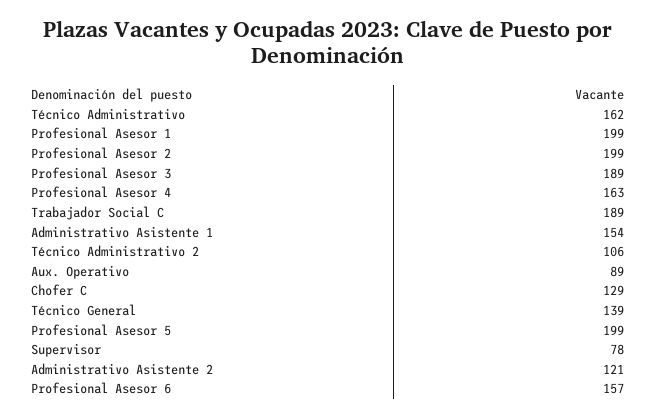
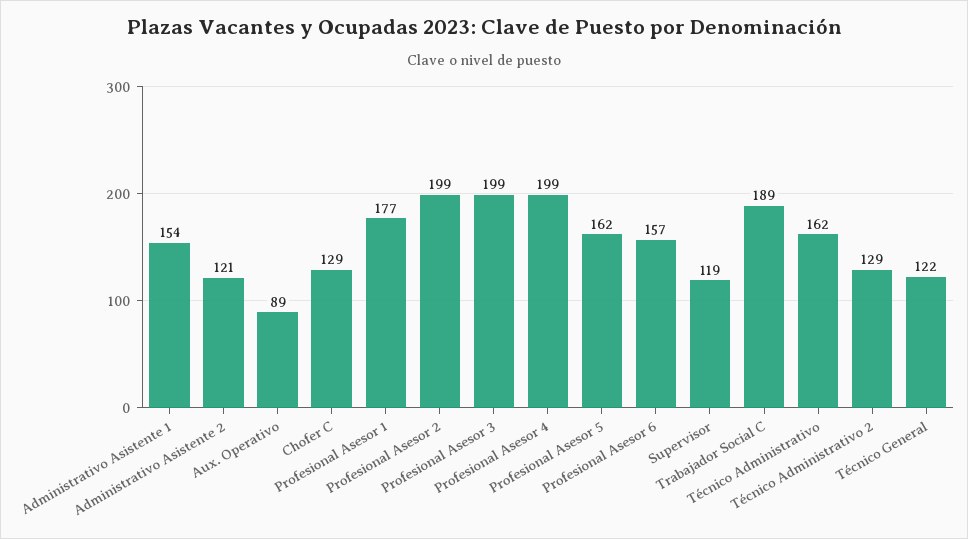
Profesional Asesor 1: 199 -> 177
Profesional Asesor 3: 189 -> 199
Profesional Asesor 4: 163 -> 199
Técnico Administrativo 2: 106 -> 129
Técnico General: 139 -> 122
Profesional Asesor 5: 199 -> 162
Supervisor: 78 -> 119

